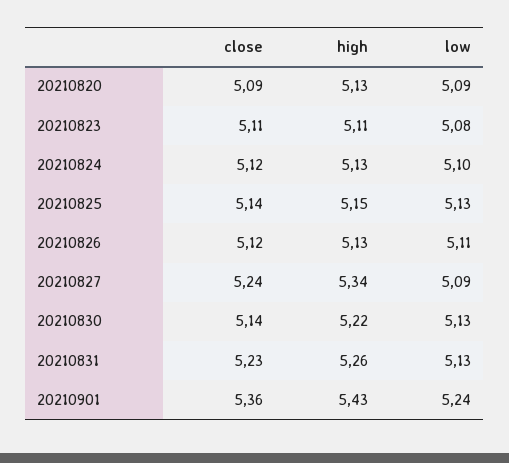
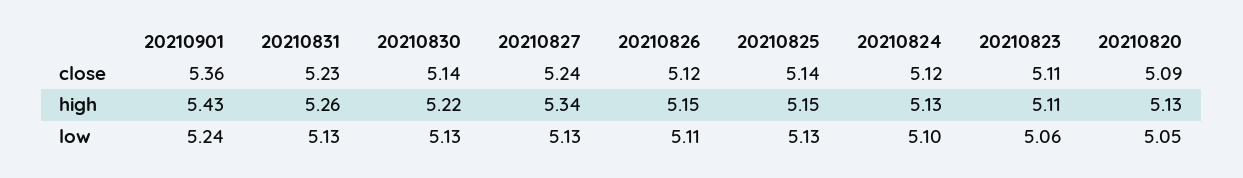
low, 20210820: 5.09 -> 5.05
low, 20210823: 5.08 -> 5.06
high, 20210826: 5.13 -> 5.15
low, 20210827: 5.09 -> 5.13

